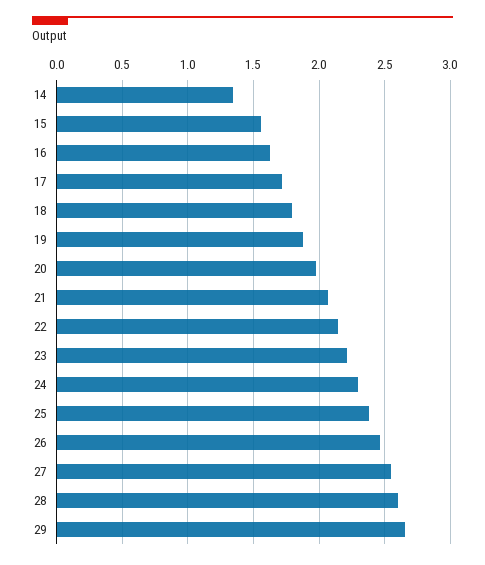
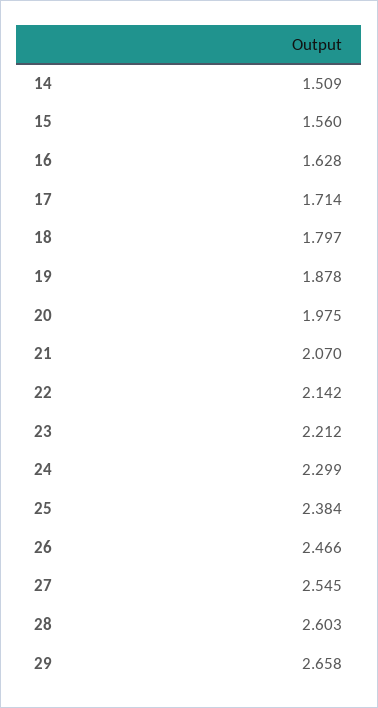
14: 1.35 -> 1.509

